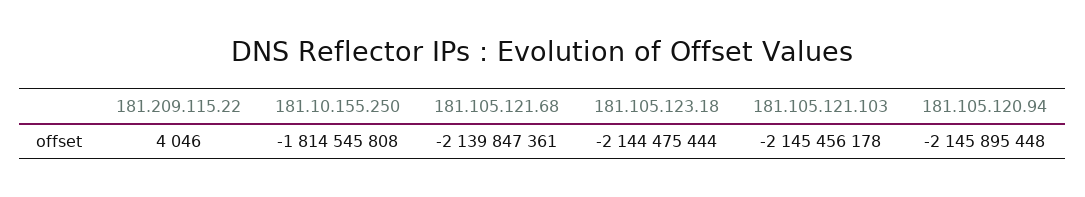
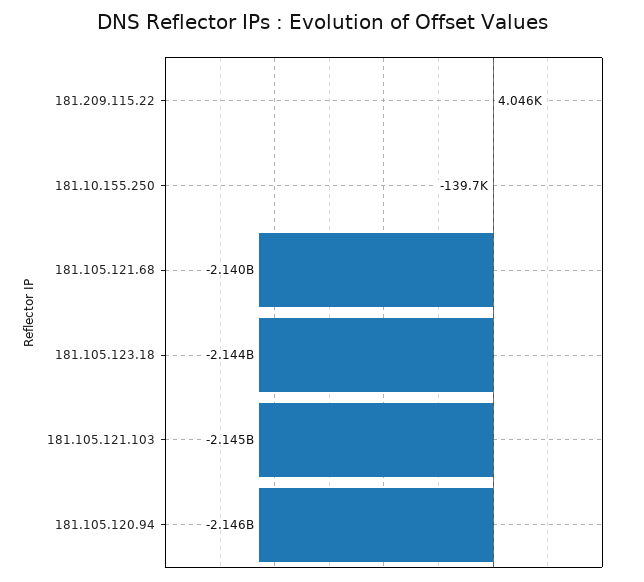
181.10.155.250: -1814545808 -> -139700

